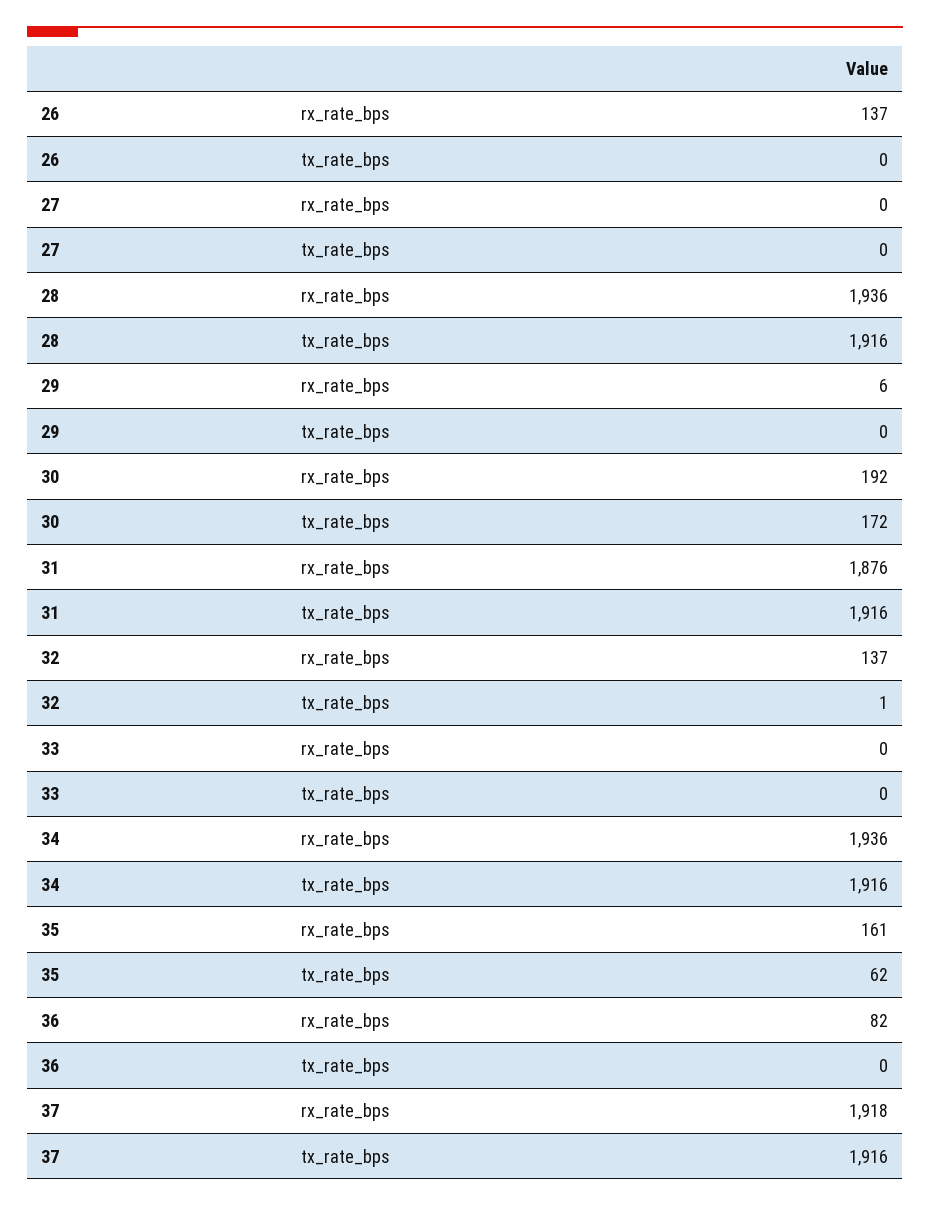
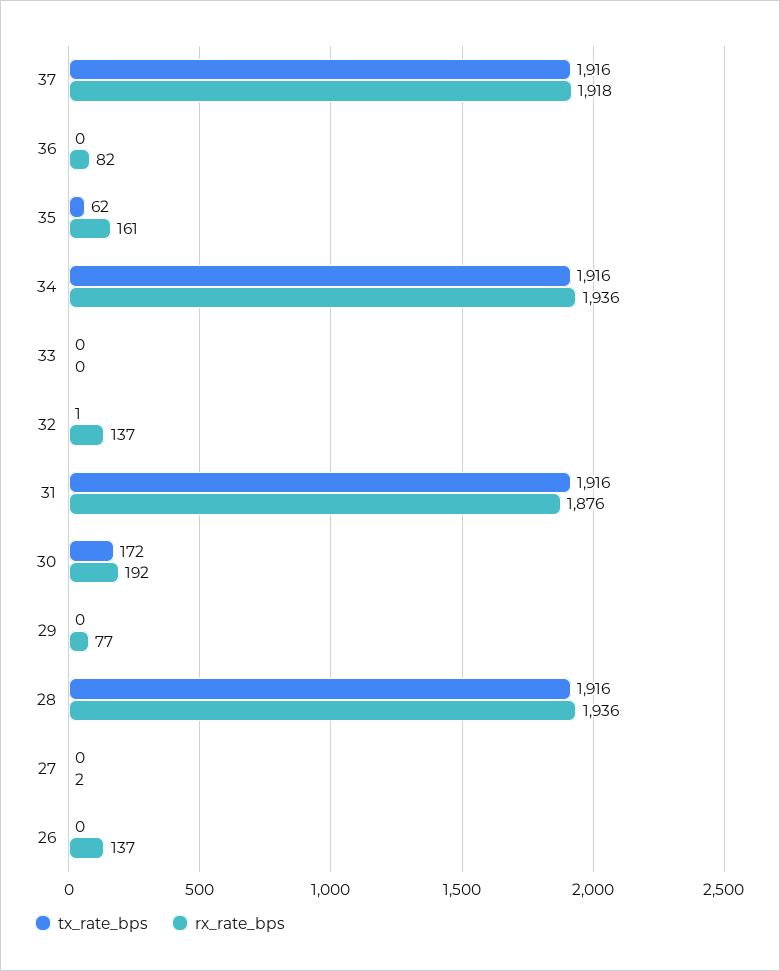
rx_rate_bps, 27: 0 -> 2
rx_rate_bps, 29: 6 -> 77

